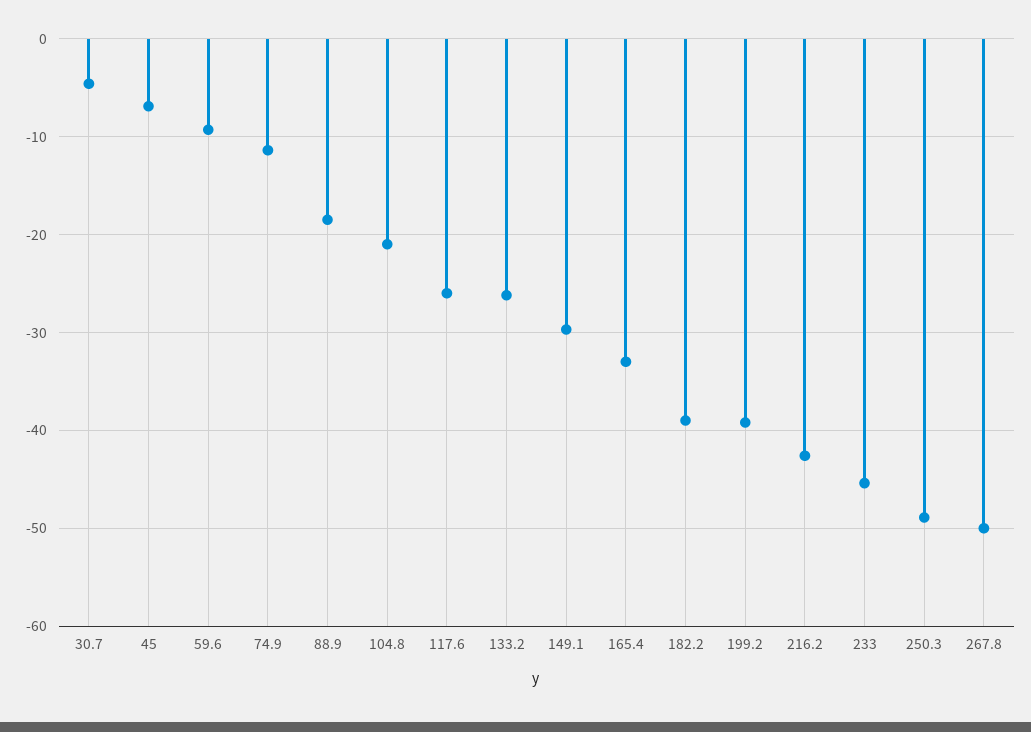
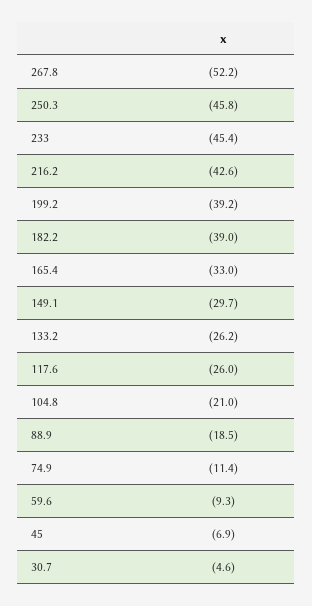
250.3: -49 -> -45.8
267.8: -50 -> -52.2

